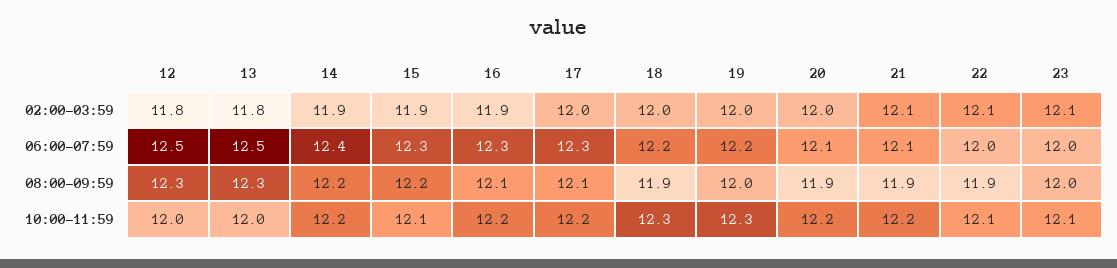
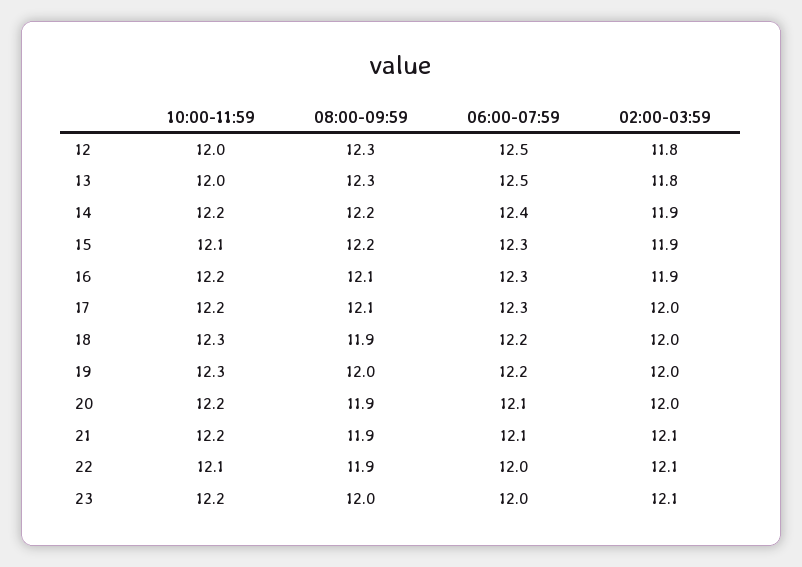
23, 10:00-11:59: 12.1 -> 12.2

